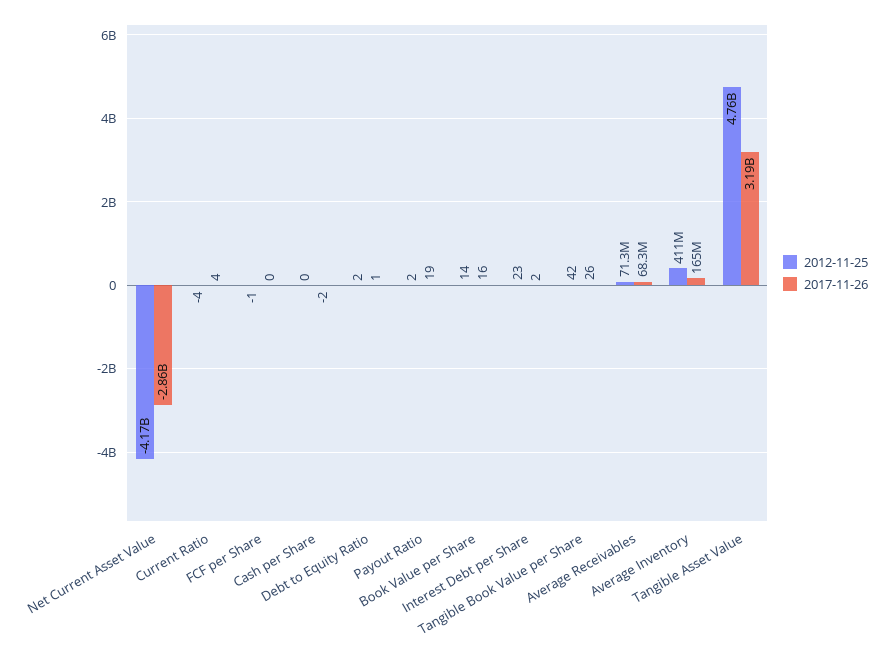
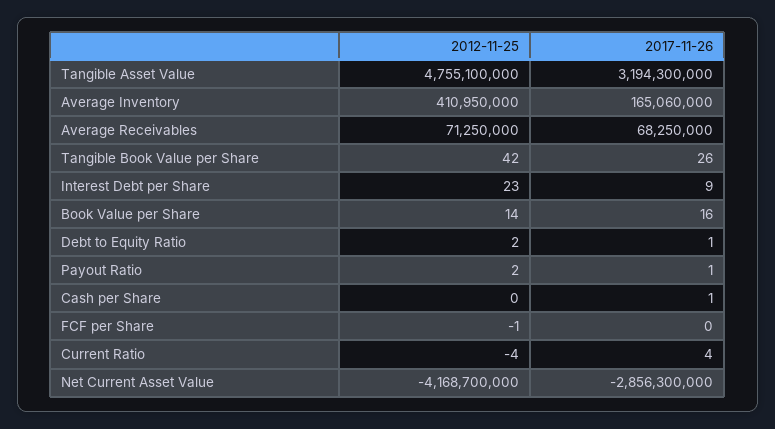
2017-11-26, Cash per Share: -2 -> 1
2017-11-26, Payout Ratio: 19 -> 1
2017-11-26, Interest Debt per Share: 2 -> 9

